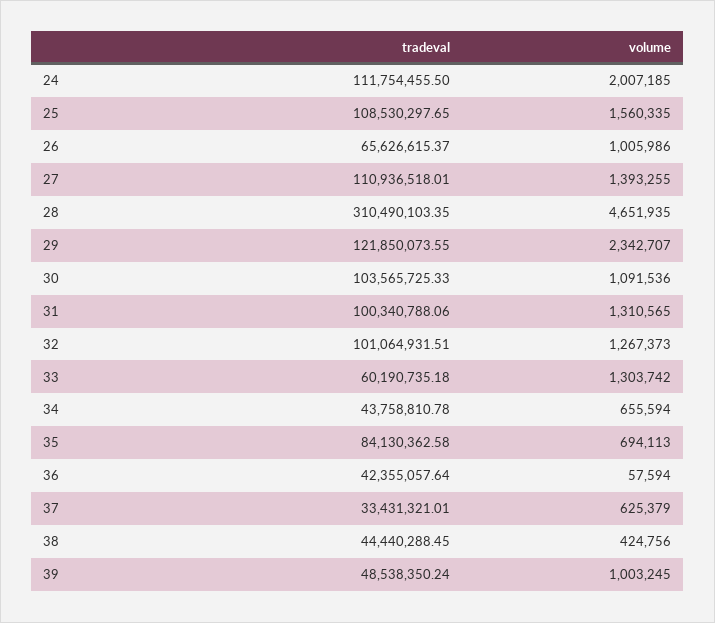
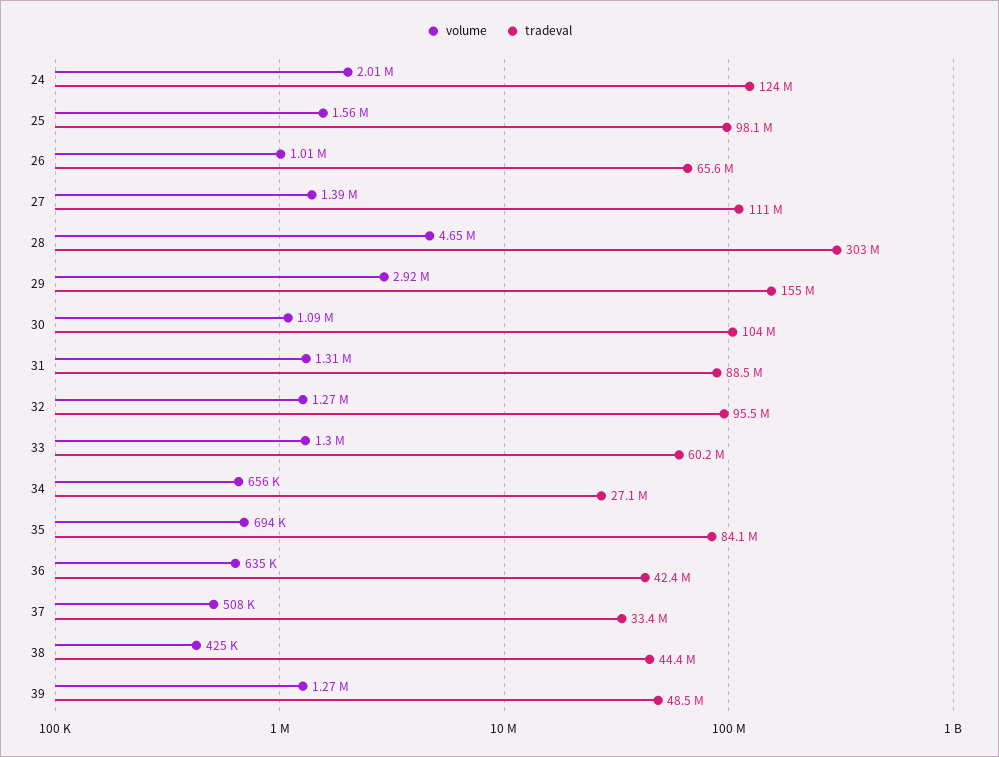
tradeval, 24: 111754455.5 -> 124000000
tradeval, 25: 108530297.65 -> 98100000
tradeval, 28: 310490103.35 -> 303000000
tradeval, 29: 121850073.55 -> 155000000
volume, 29: 2342707 -> 2920000
tradeval, 31: 100340788.06 -> 88500000
tradeval, 32: 101064931.51 -> 95500000
tradeval, 34: 43758810.78 -> 27100000
volume, 36: 57594 -> 635000
volume, 37: 625379 -> 508000
volume, 39: 1003245 -> 1270000

